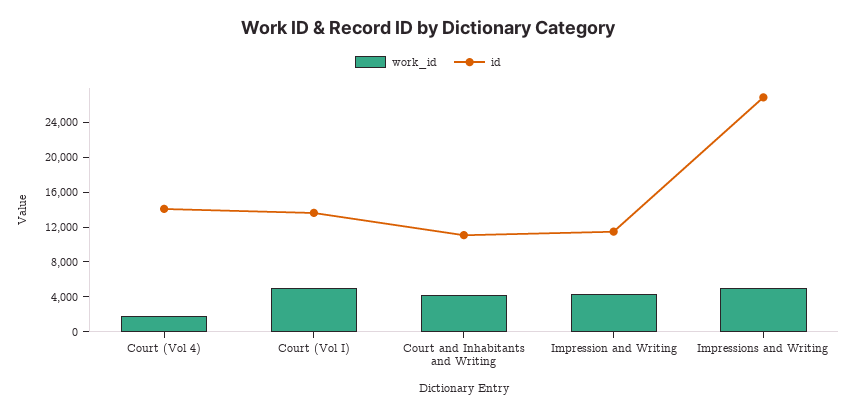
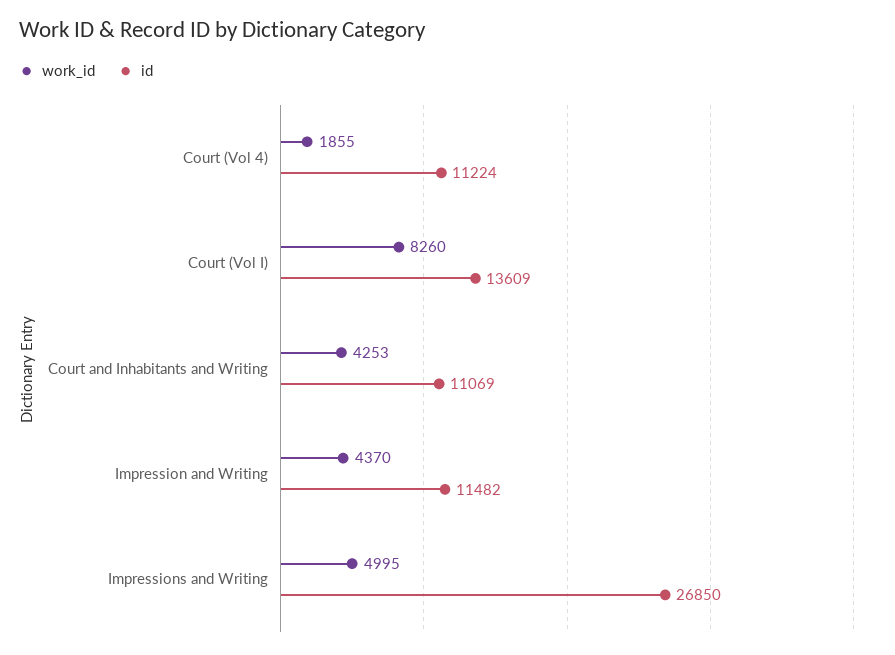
id, Court (Vol 4): 14000 -> 11224
work_id, Court (Vol I): 5000 -> 8260

